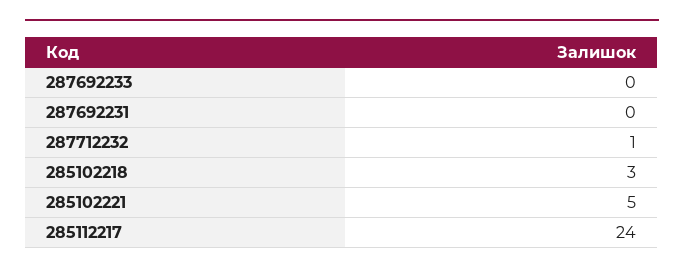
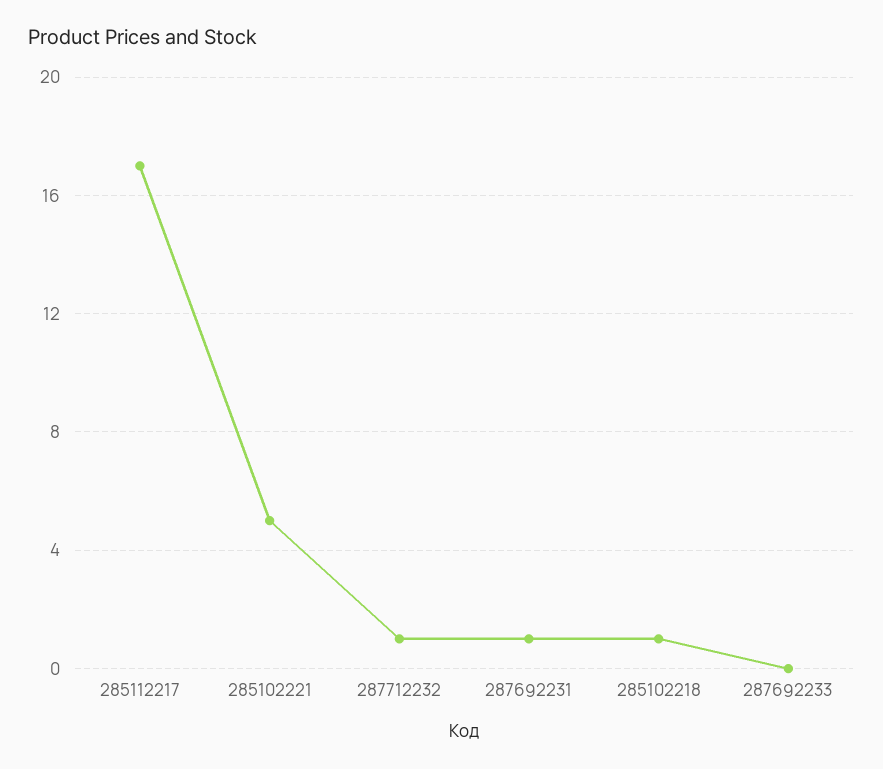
287692231: 0 -> 1
285102218: 3 -> 1
285112217: 24 -> 17

